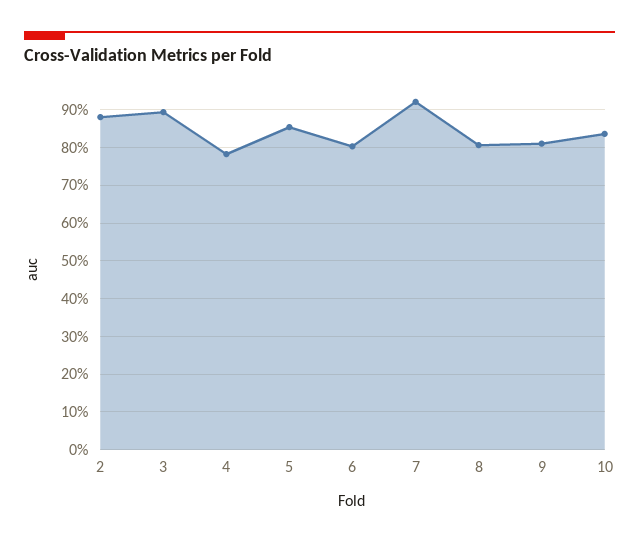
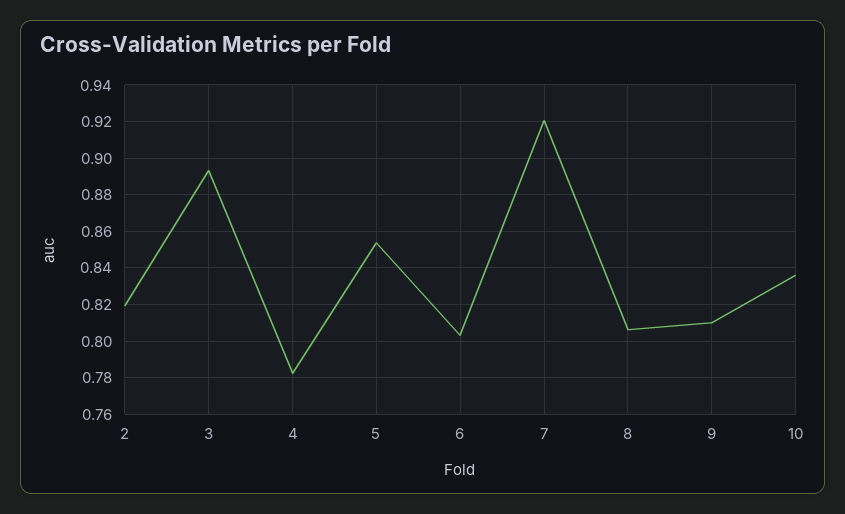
2: 0.88 -> 0.82

